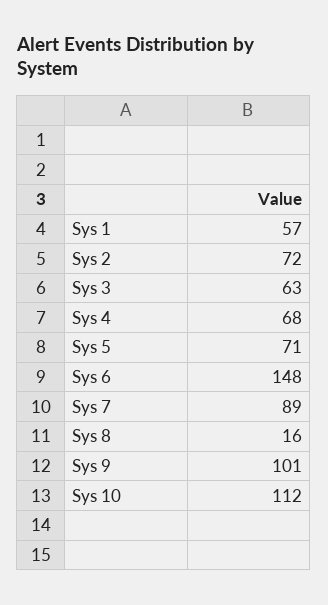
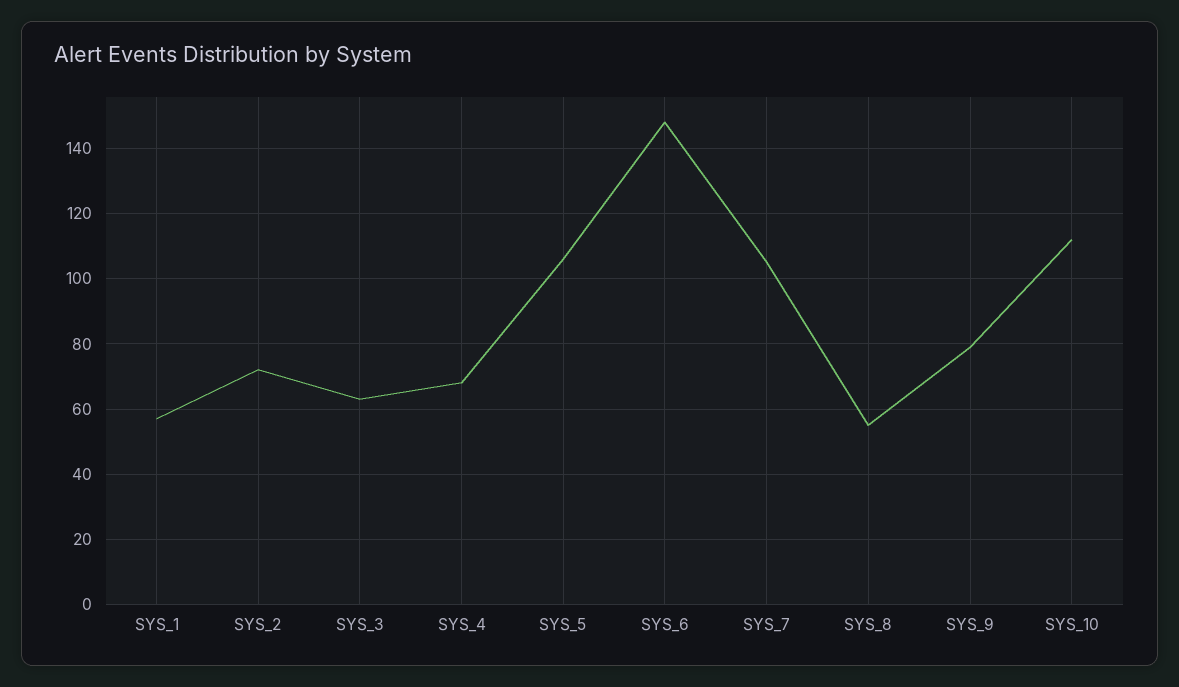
Sys 5: 71 -> 105
Sys 7: 89 -> 105
Sys 8: 16 -> 55
Sys 9: 101 -> 80

